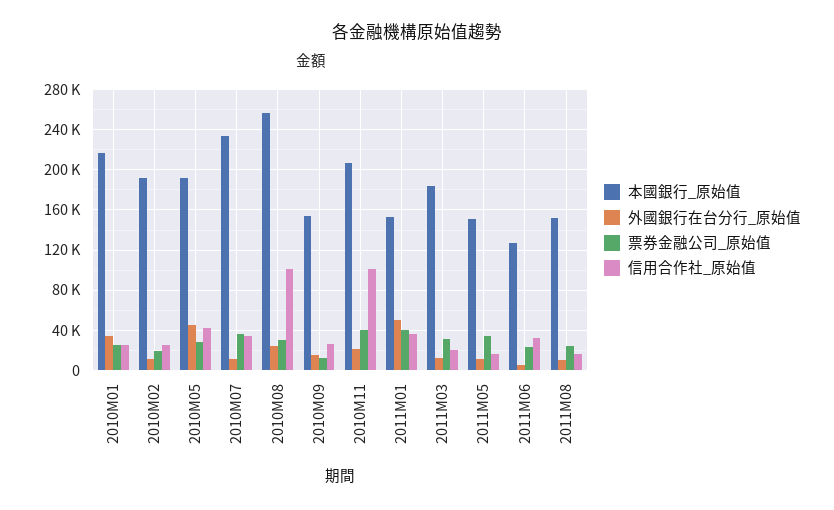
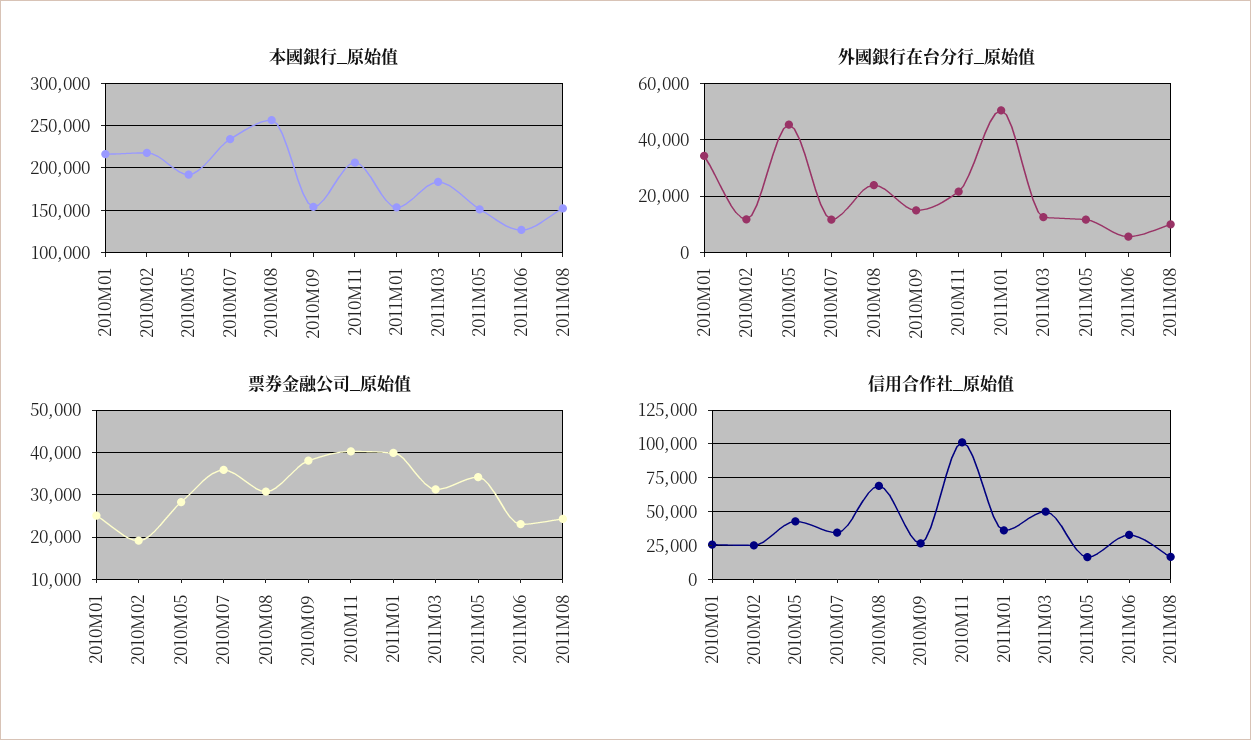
本國銀行_原始值, 2010M02: 190000 -> 220000
信用合作社_原始值, 2010M08: 100000 -> 70000
票券金融公司_原始值, 2010M09: 10000 -> 38000
信用合作社_原始值, 2011M03: 20000 -> 50000

